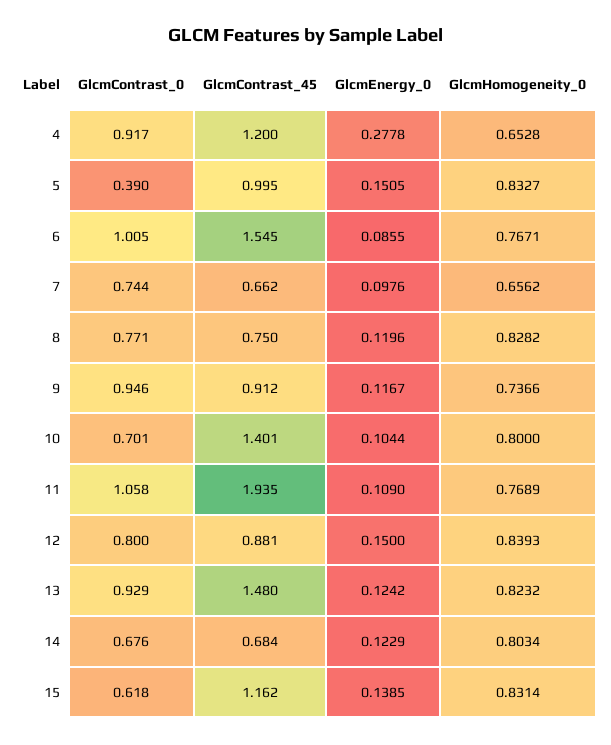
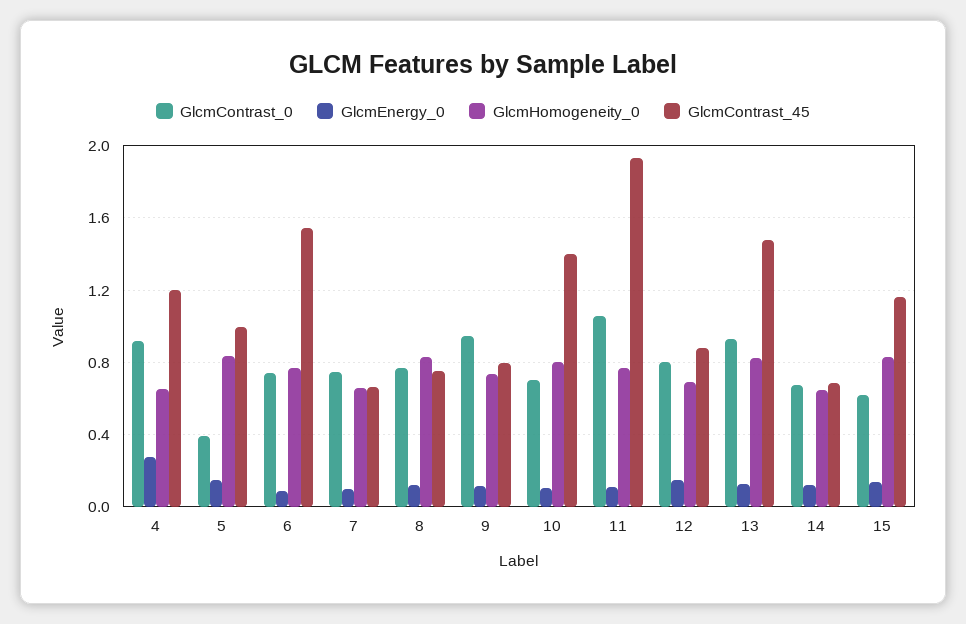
GlcmContrast_0, 6: 1.005 -> 0.75
GlcmContrast_45, 9: 0.912 -> 0.8
GlcmHomogeneity_0, 12: 0.8393 -> 0.7
GlcmHomogeneity_0, 14: 0.8034 -> 0.65

